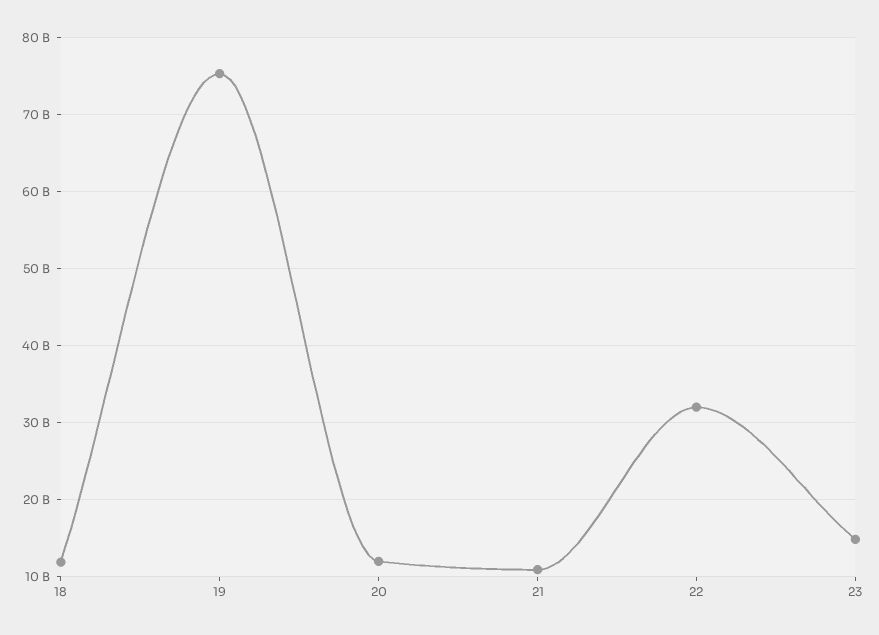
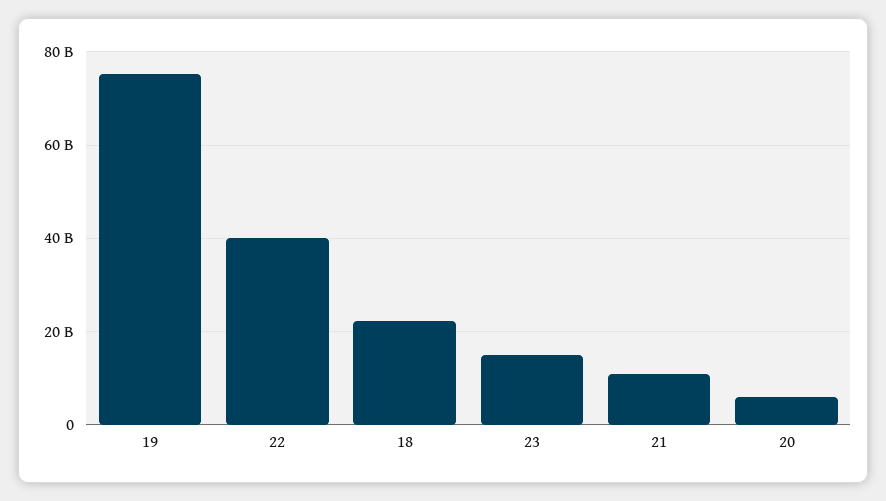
18: 12000000000 -> 22000000000
20: 12000000000 -> 6000000000
22: 32000000000 -> 40000000000

